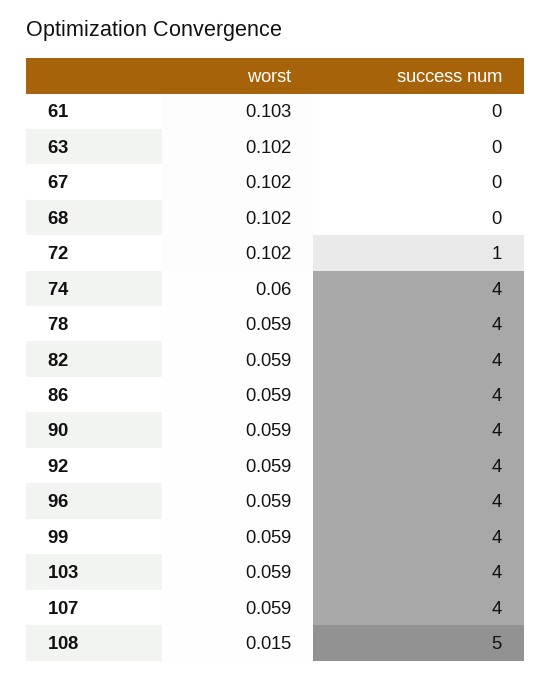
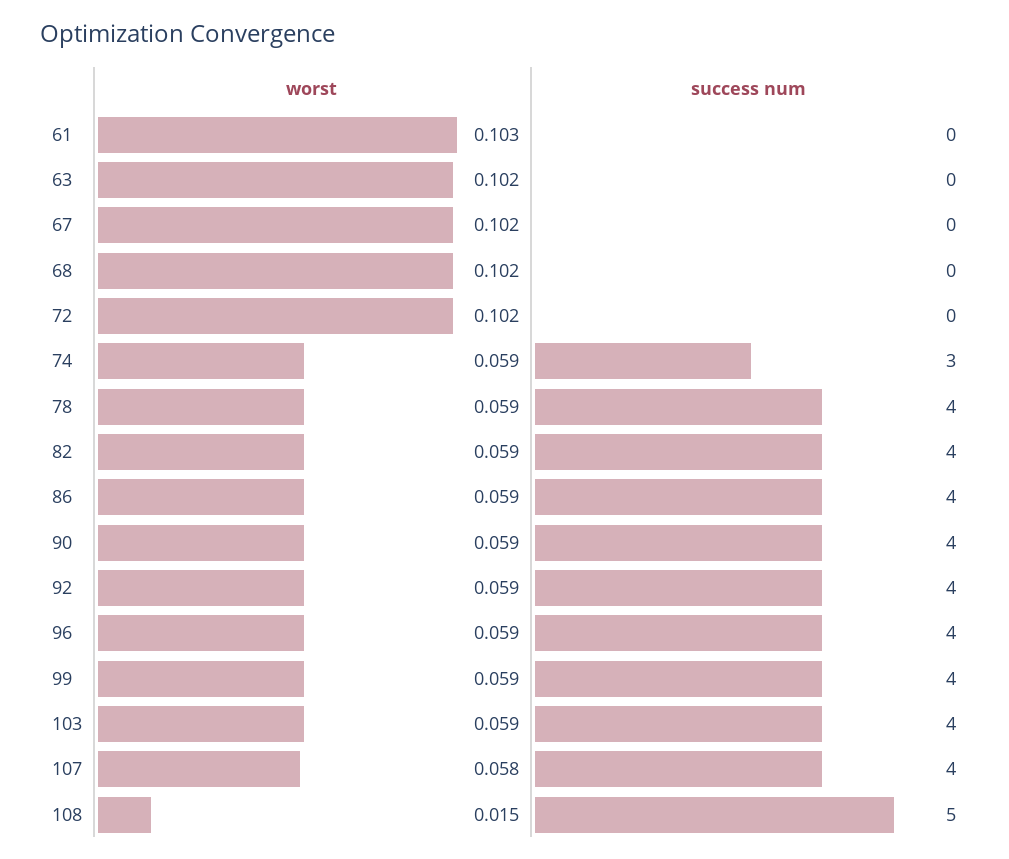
success num, 72: 1 -> 0
worst, 74: 0.06 -> 0.059
success num, 74: 4 -> 3
worst, 107: 0.059 -> 0.058

